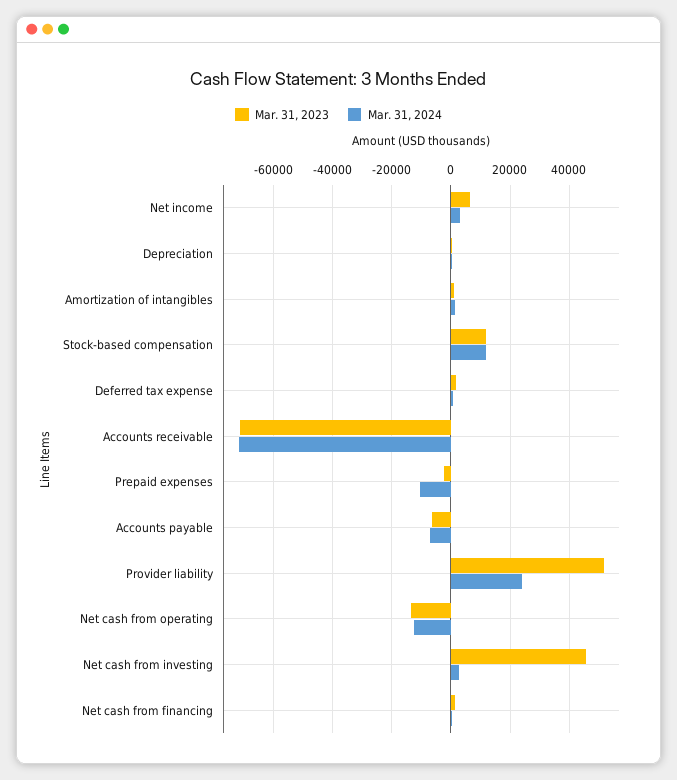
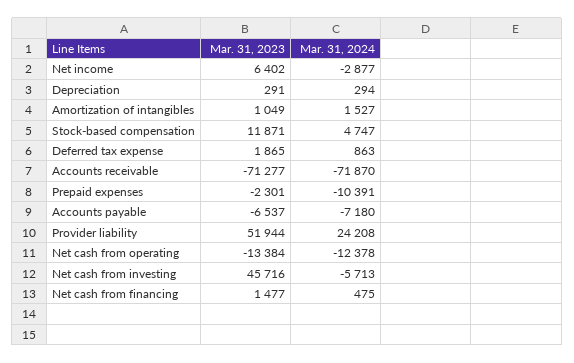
Mar. 31, 2024, Net income: 2500 -> -2877
Mar. 31, 2024, Stock-based compensation: 12500 -> 4747
Mar. 31, 2024, Net cash from investing: 2500 -> -5713

